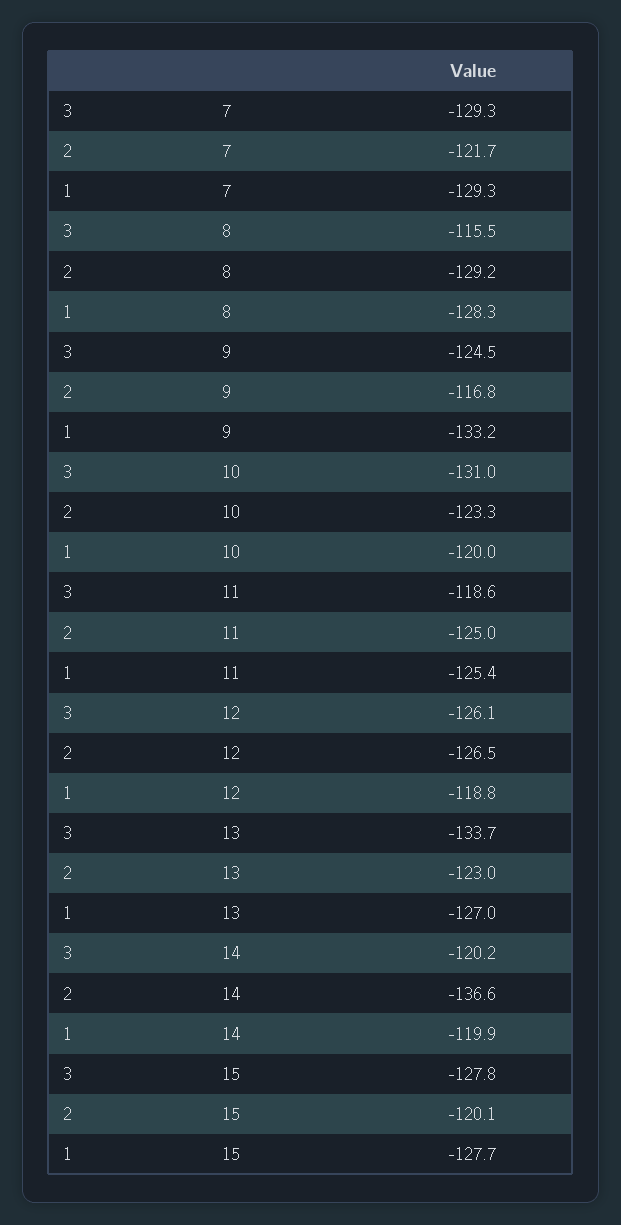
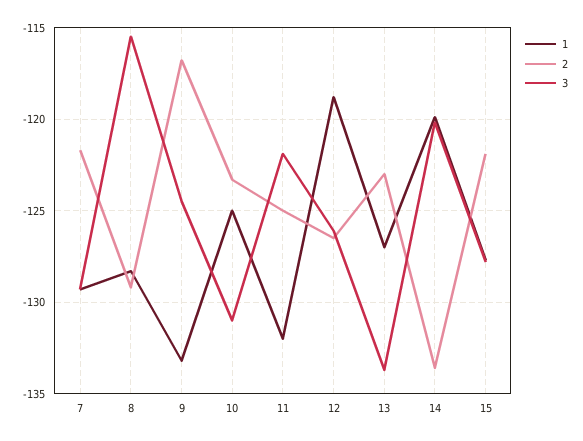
1, 10: -120 -> -125
3, 11: -118.6 -> -122
1, 11: -125.4 -> -132
2, 14: -136.6 -> -133.5
2, 15: -120.1 -> -122

